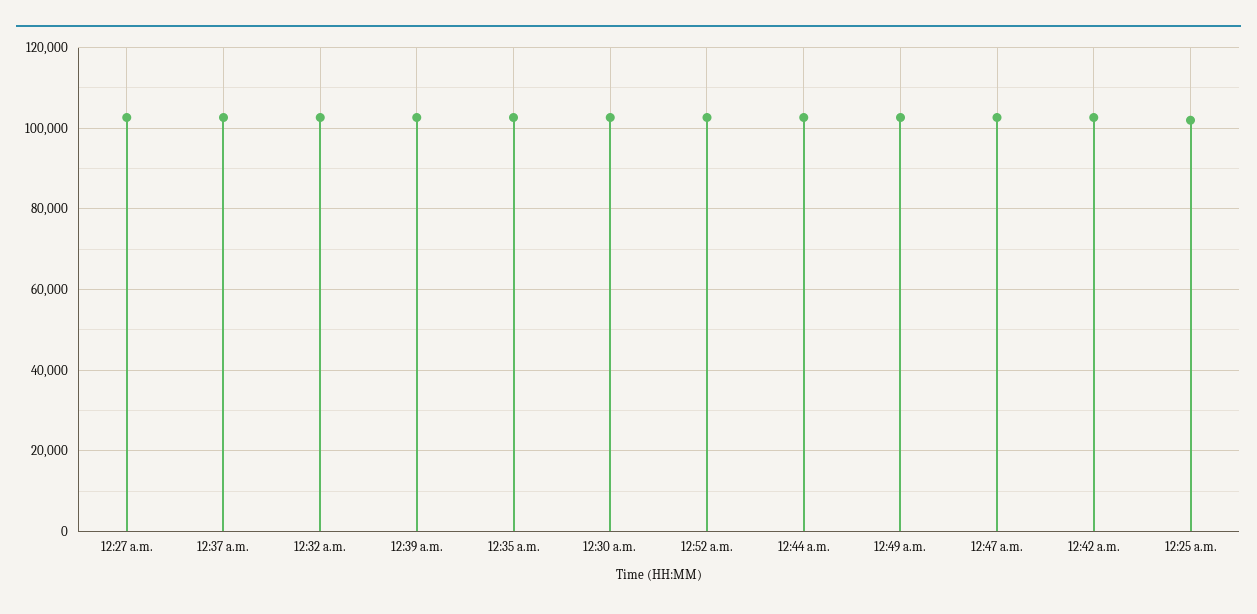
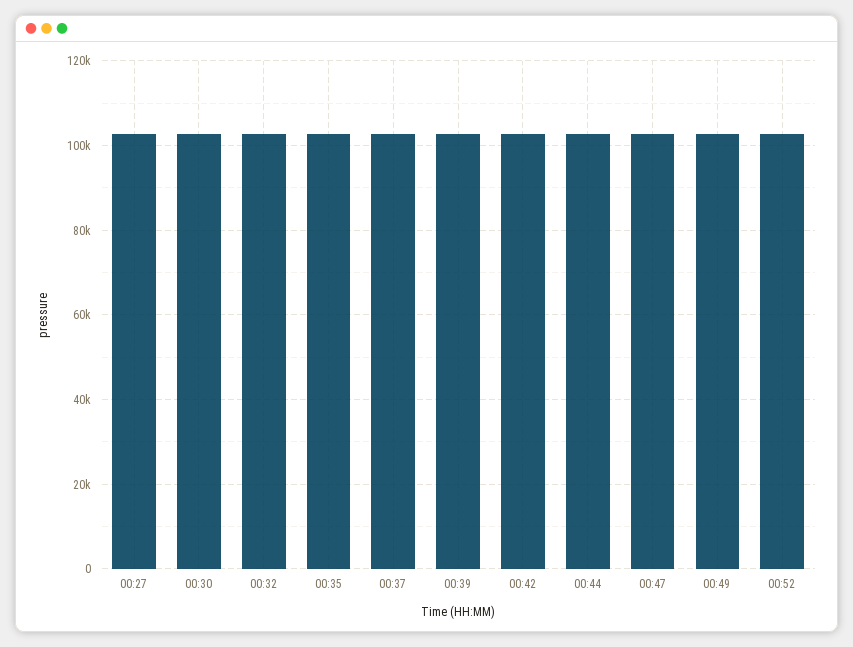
12:25 a.m.: 102000 -> none

